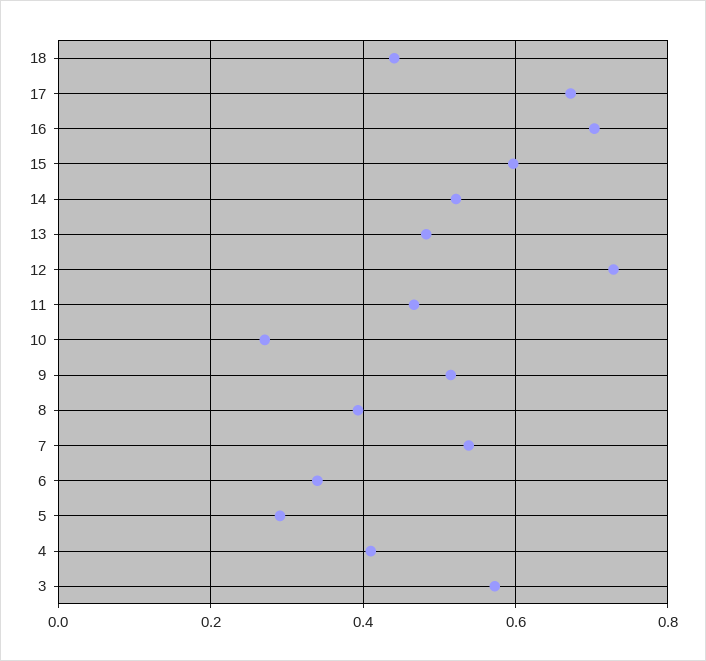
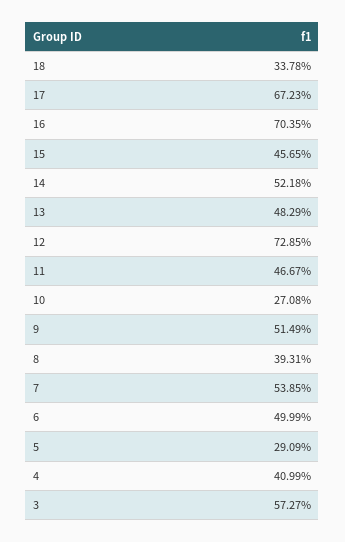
18: 0.44 -> 0.3378
15: 0.6 -> 0.4565
6: 0.34 -> 0.4999

